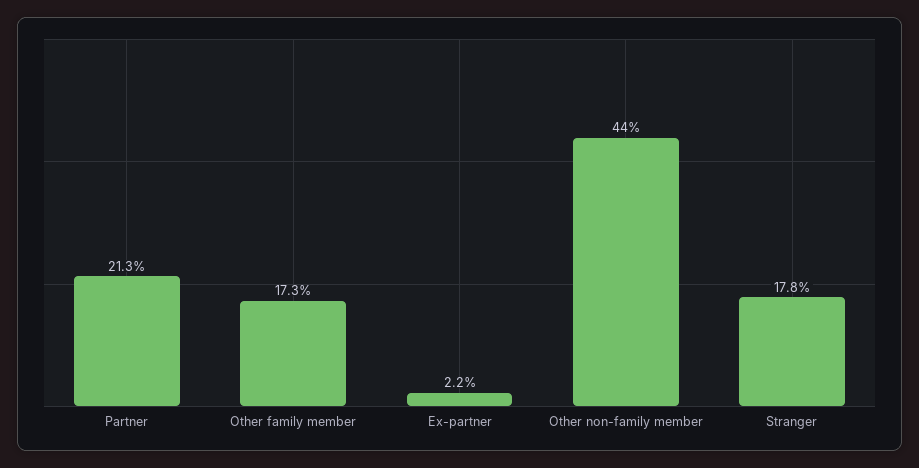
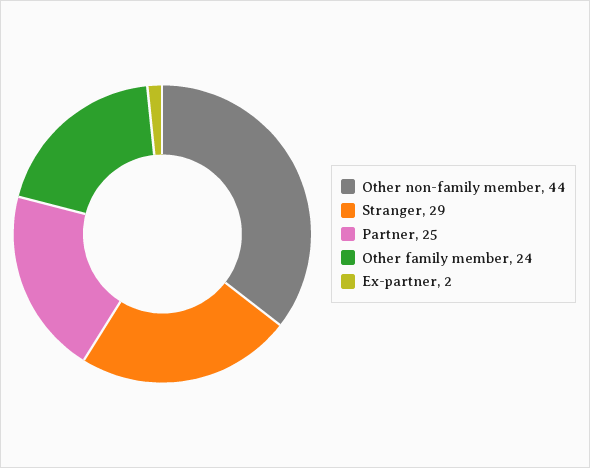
Partner: 21.3 -> 25
Other family member: 17.3 -> 24
Stranger: 17.8 -> 29

